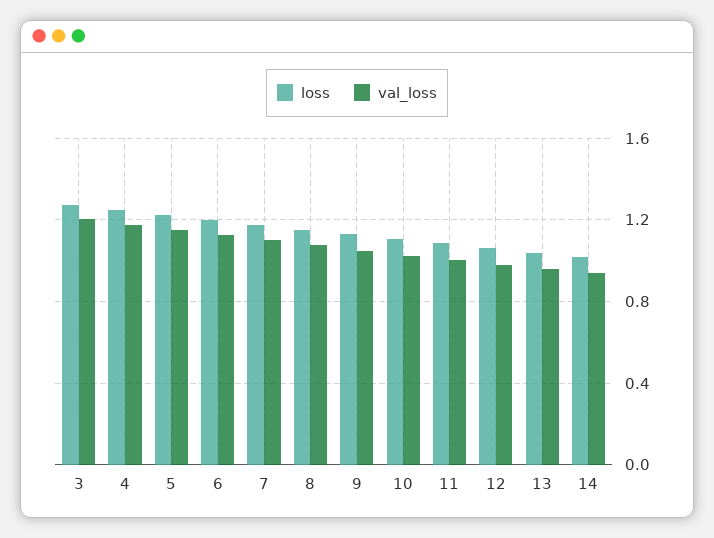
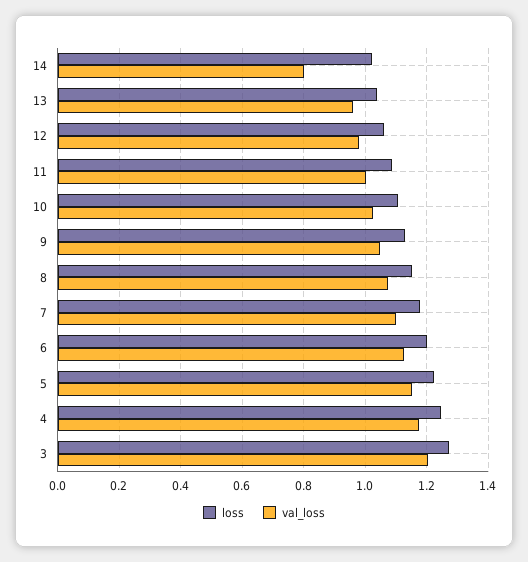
val_loss, 14: 0.95 -> 0.8

